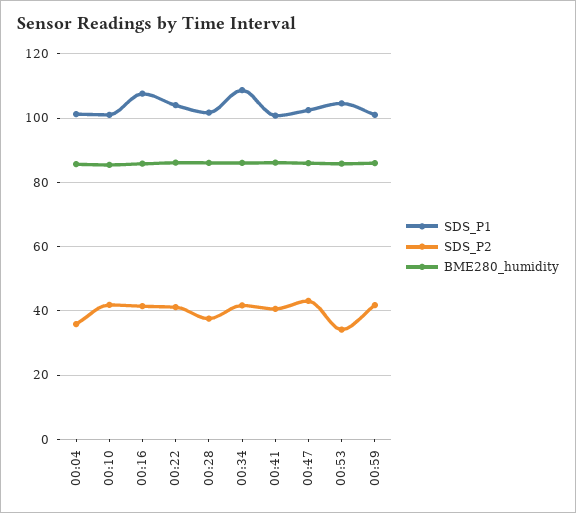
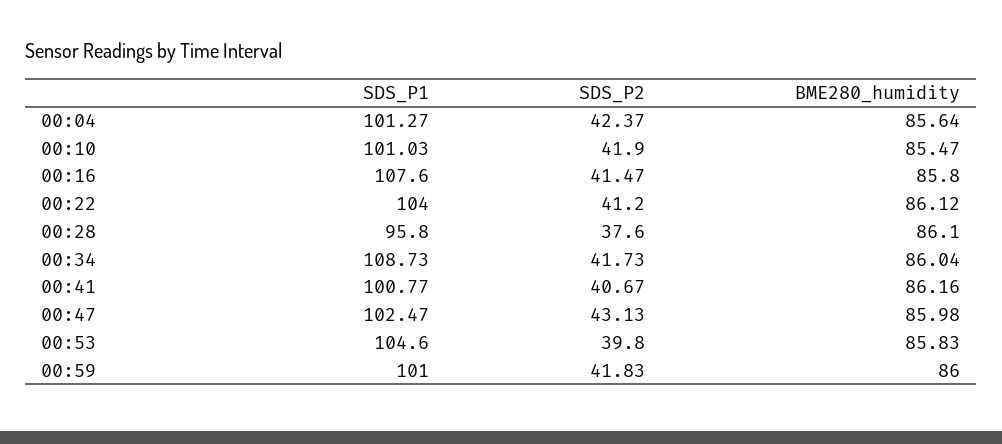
SDS_P2, 00:04: 36 -> 42.37
SDS_P1, 00:28: 102 -> 95.8
SDS_P2, 00:53: 34 -> 39.8

